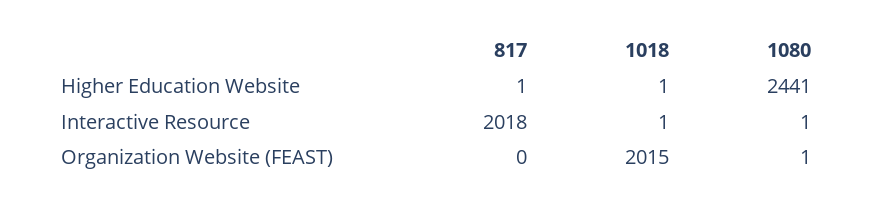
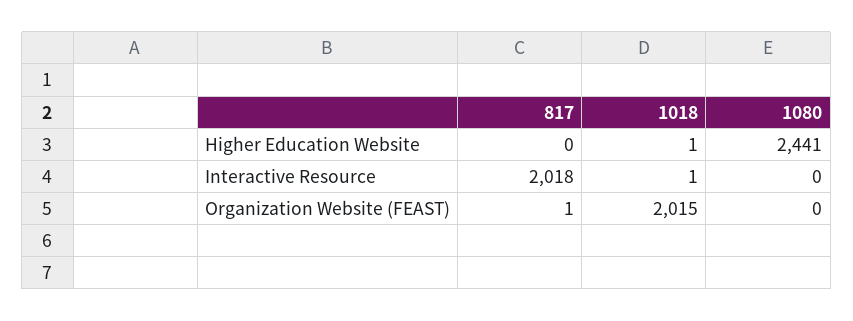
817, Higher Education Website: 1 -> 0
1080, Interactive Resource: 1 -> 0
817, Organization Website (FEAST): 0 -> 1
1080, Organization Website (FEAST): 1 -> 0

